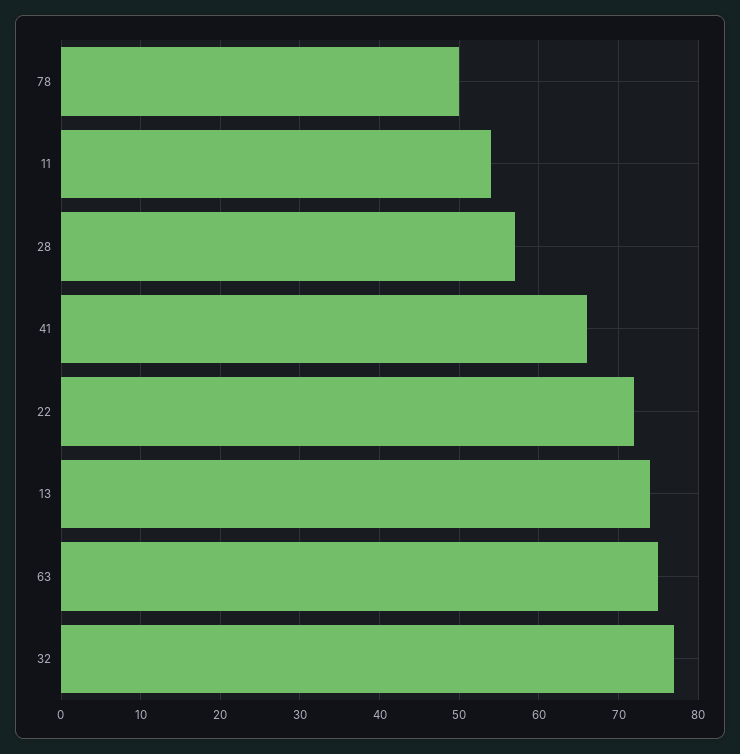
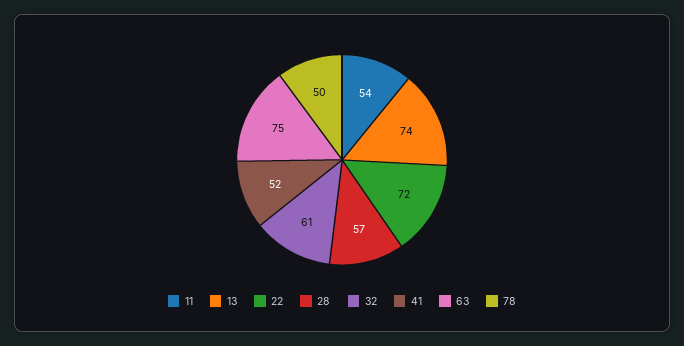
41: 66 -> 52
32: 77 -> 61

